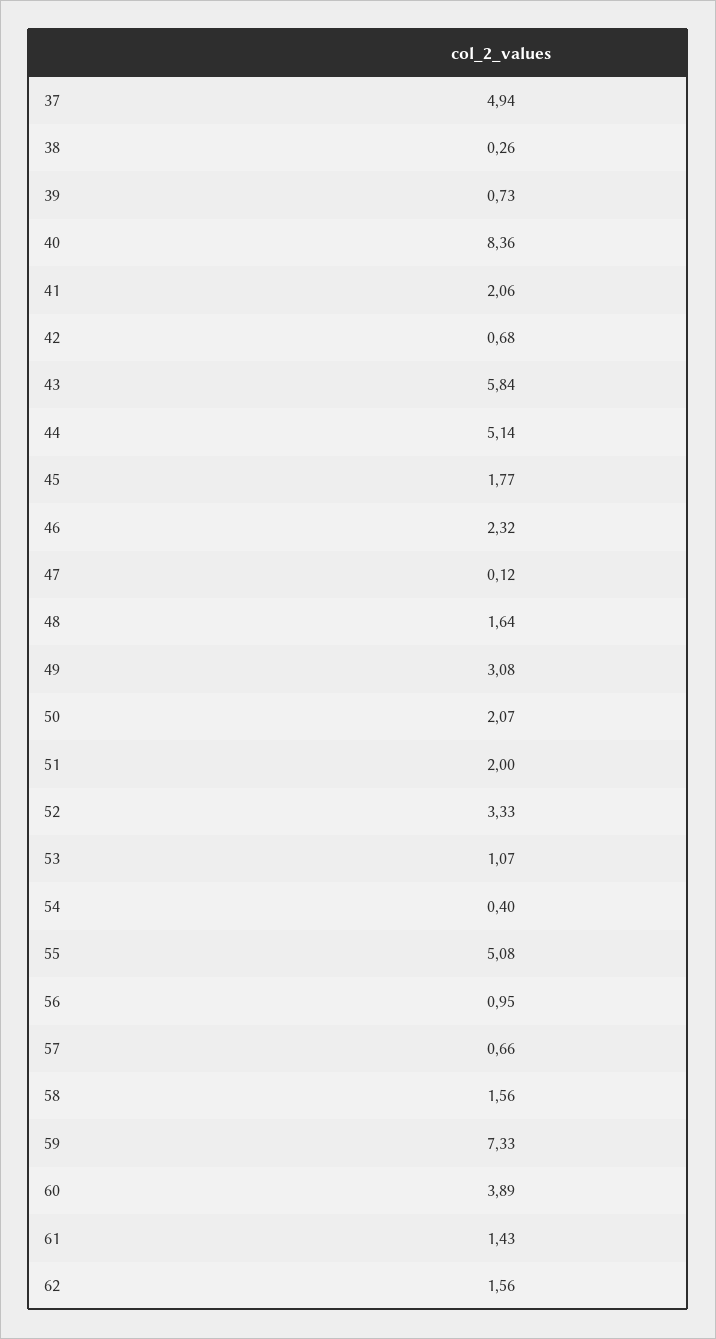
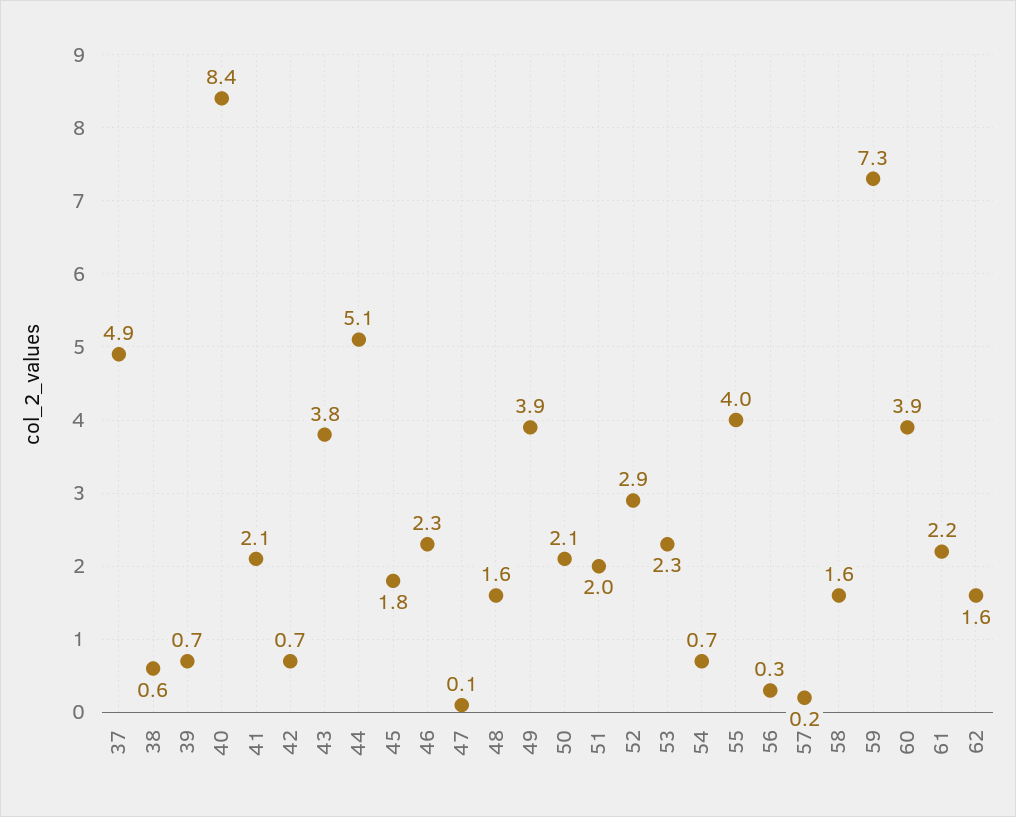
38: 0.26 -> 0.6
43: 5.84 -> 3.8
49: 3.08 -> 3.9
52: 3.33 -> 2.9
53: 1.07 -> 2.3
54: 0.4 -> 0.7
55: 5.08 -> 4
56: 0.95 -> 0.3
57: 0.66 -> 0.2
61: 1.43 -> 2.2

